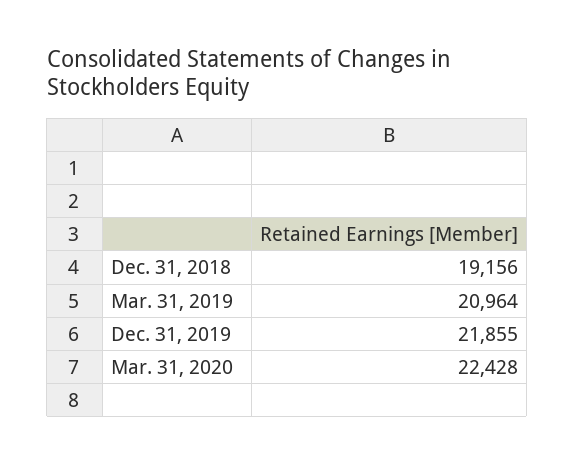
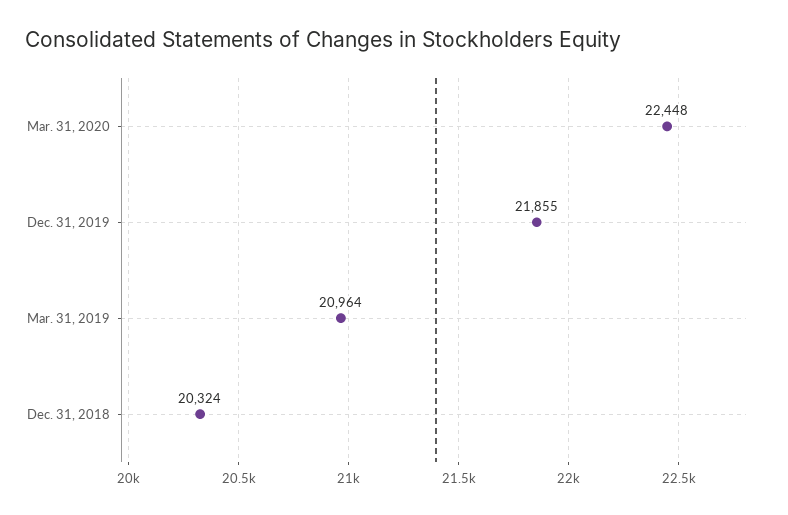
Dec. 31, 2018: 19156 -> 20324
Mar. 31, 2020: 22428 -> 22448

